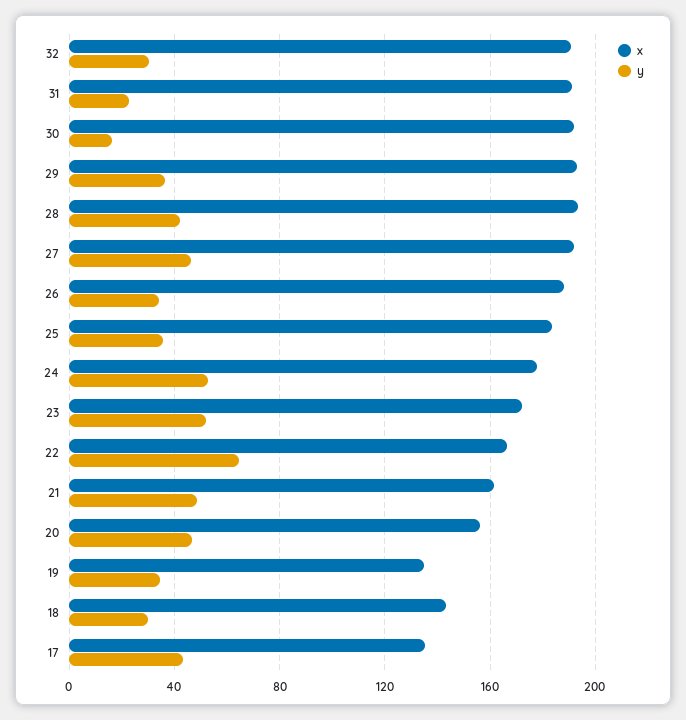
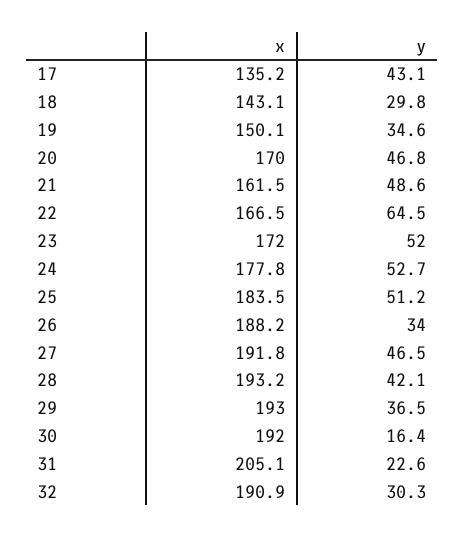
x, 31: 190 -> 205.1
y, 25: 35 -> 51.2
x, 20: 155 -> 170
x, 19: 135 -> 150.1

